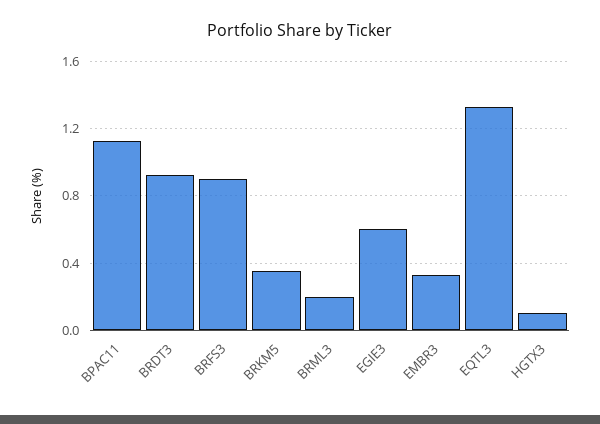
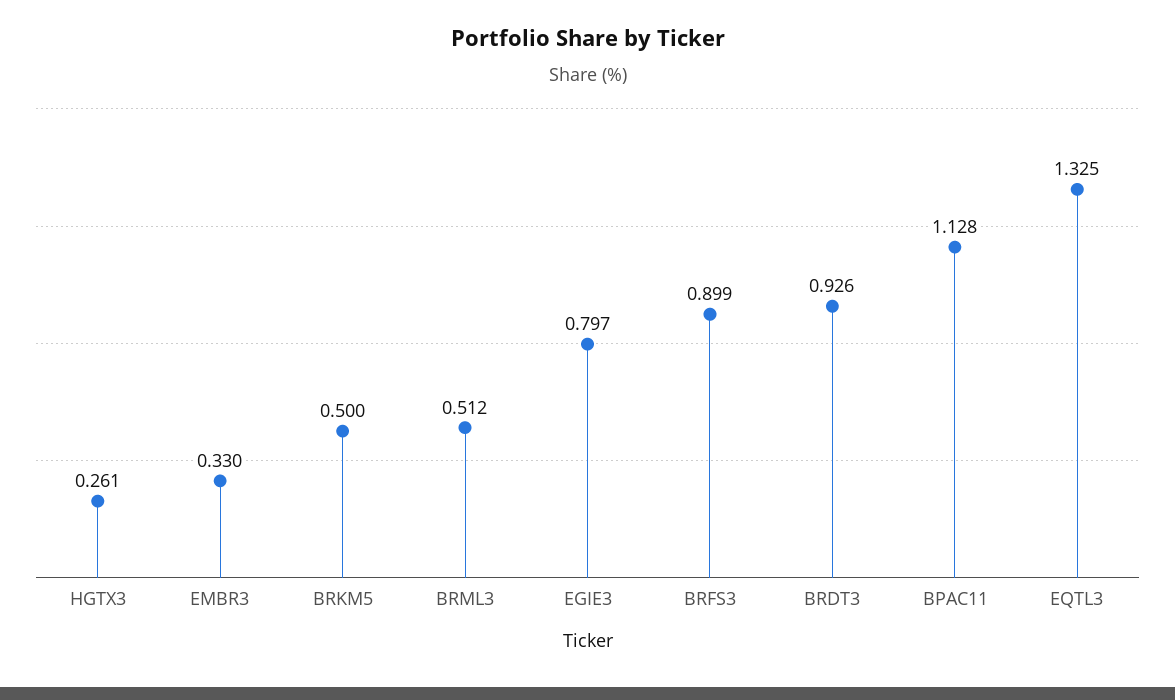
BRKM5: 0.35 -> 0.5
BRML3: 0.2 -> 0.512
EGIE3: 0.6 -> 0.797
HGTX3: 0.1 -> 0.261

